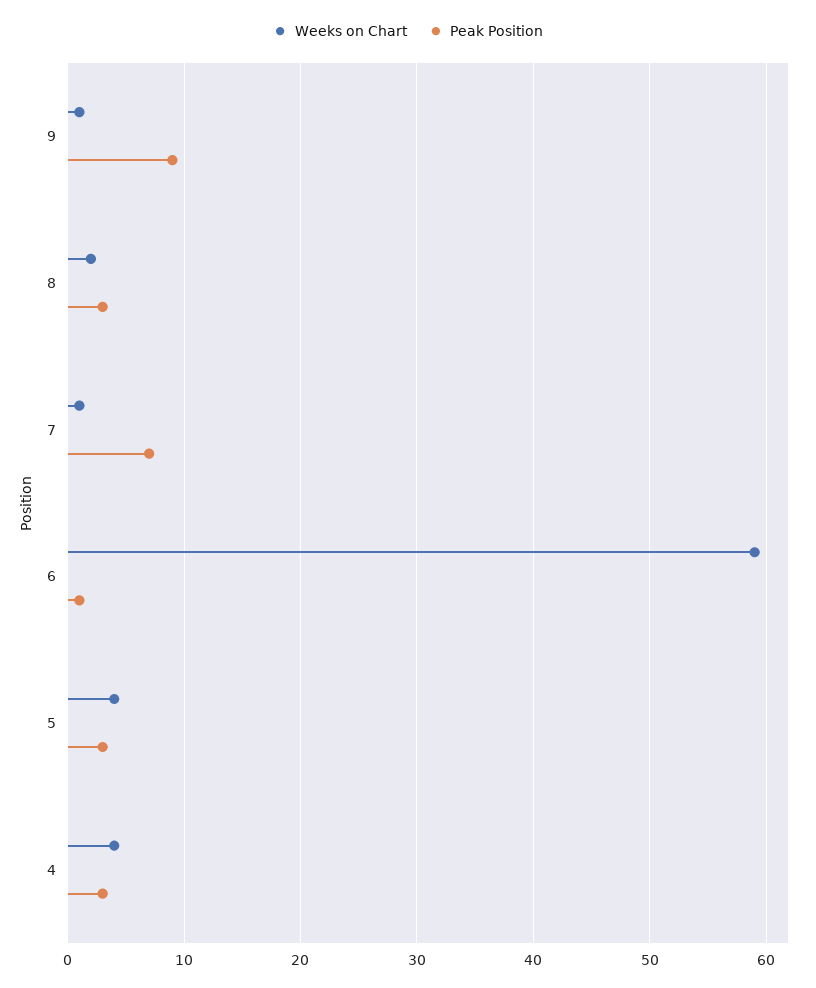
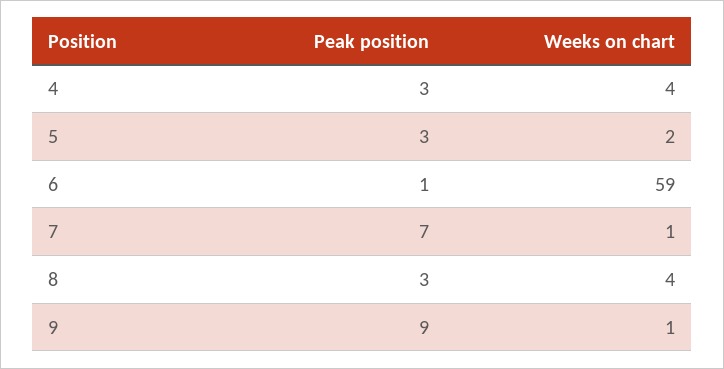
Weeks on Chart, 8: 2 -> 4
Weeks on Chart, 5: 4 -> 2

